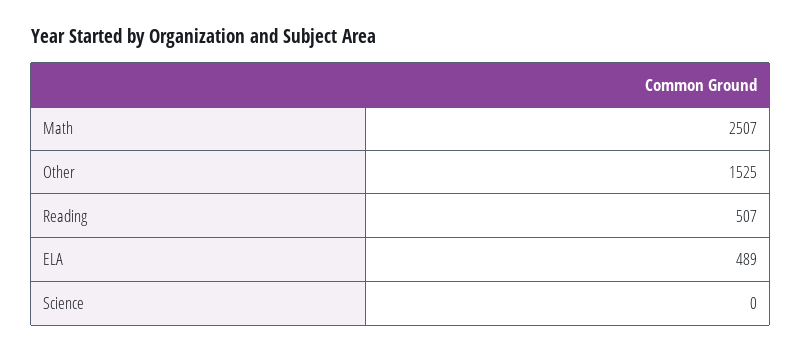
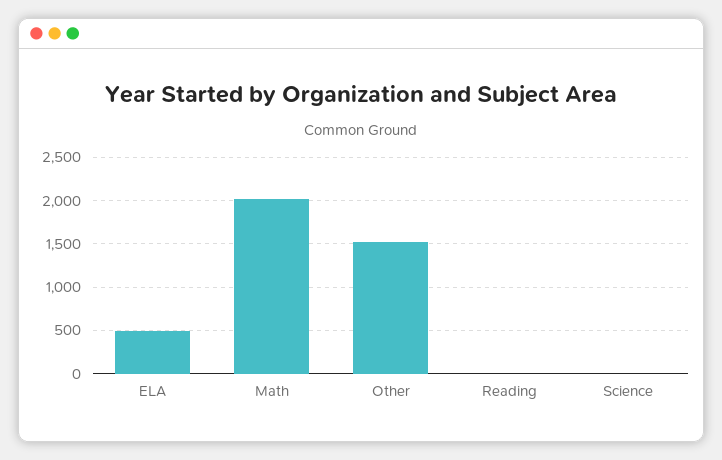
Math: 2507 -> 2000
Reading: 507 -> 0

